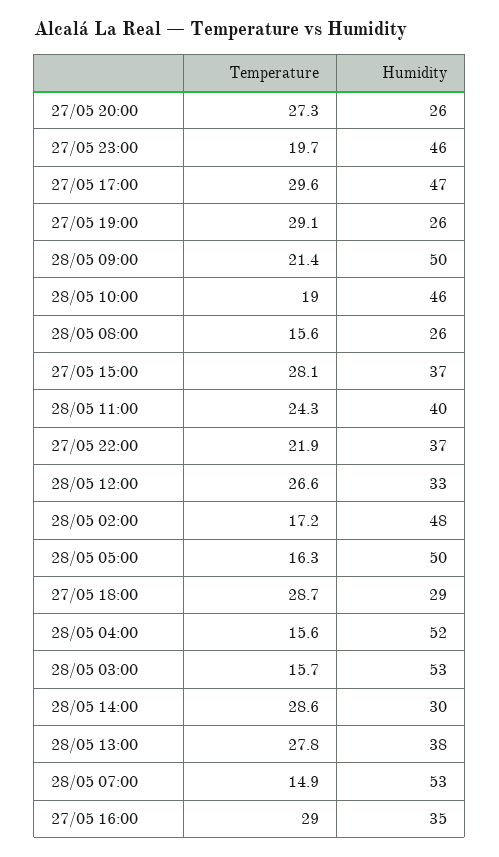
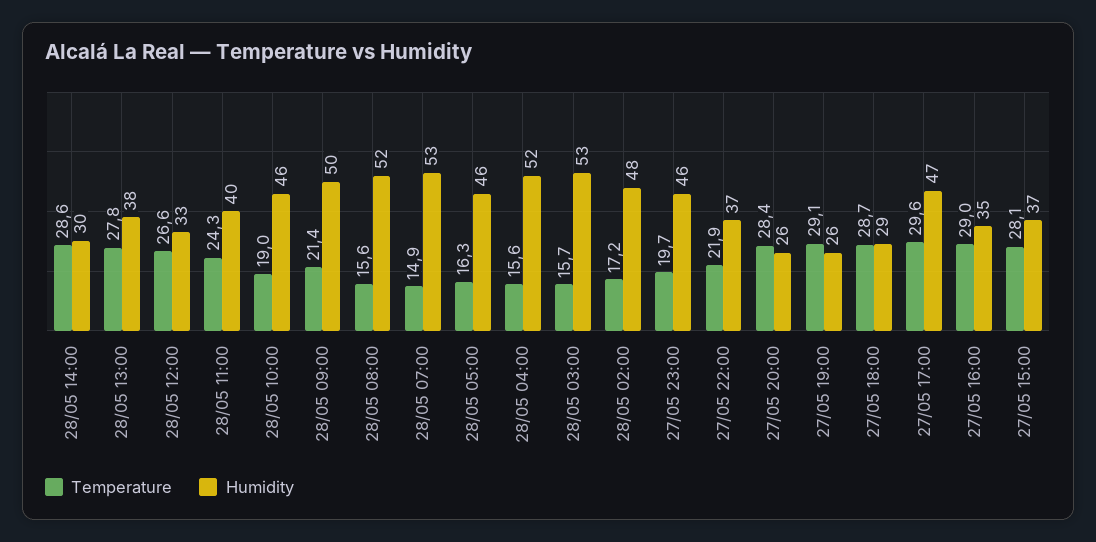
Temperature, 27/05 20:00: 27.3 -> 28.4
Humidity, 28/05 08:00: 26 -> 52
Humidity, 28/05 05:00: 50 -> 46

